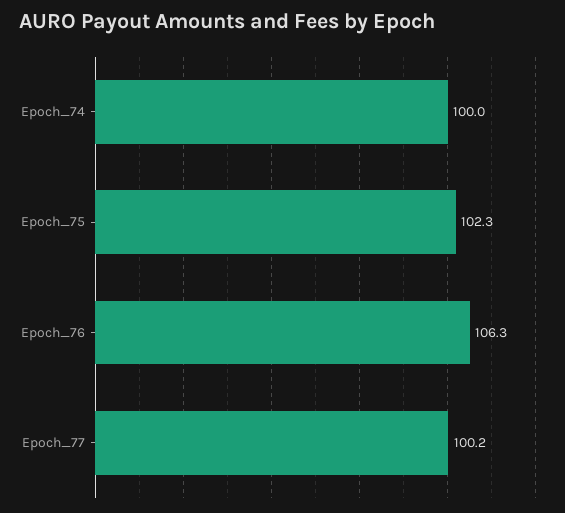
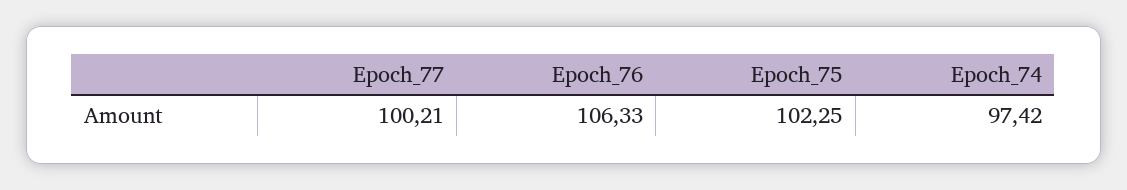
Epoch_74: 100 -> 97.42

